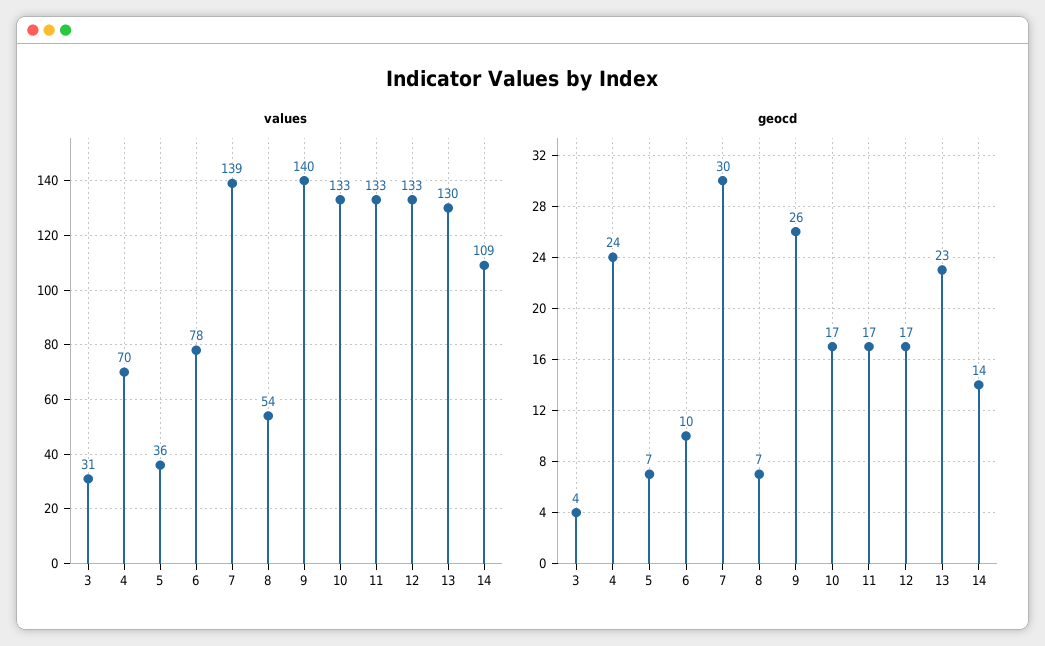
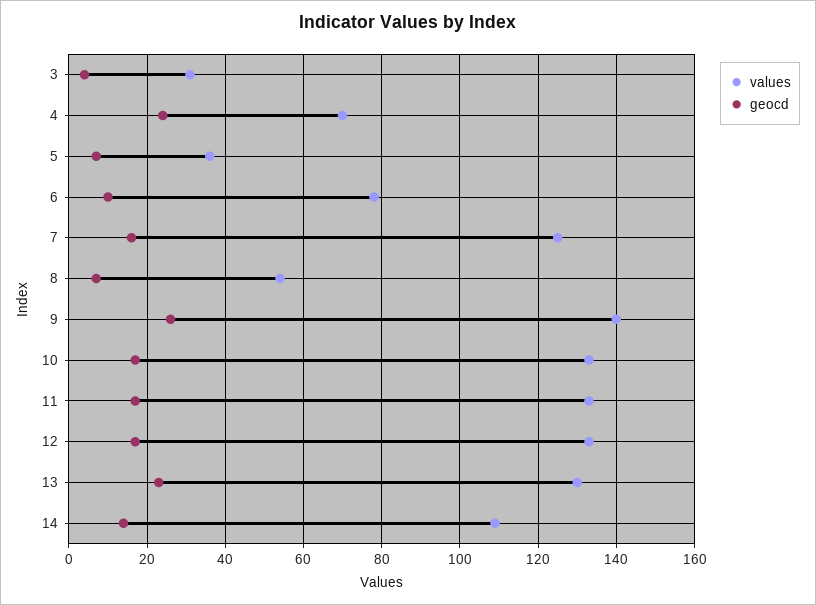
values, 7: 139 -> 125
geocd, 7: 30 -> 15

